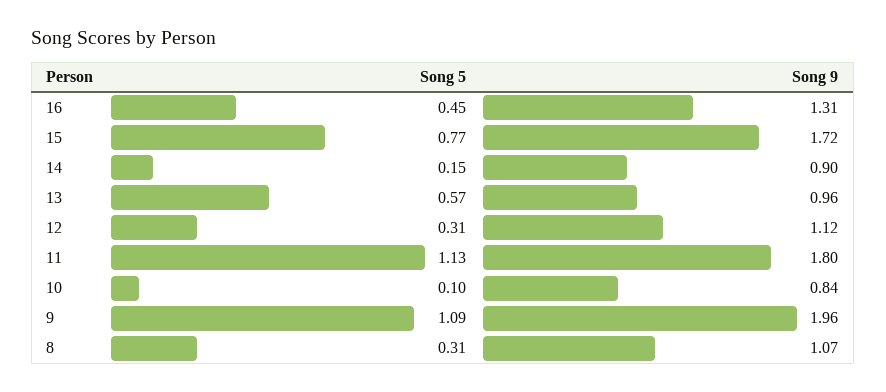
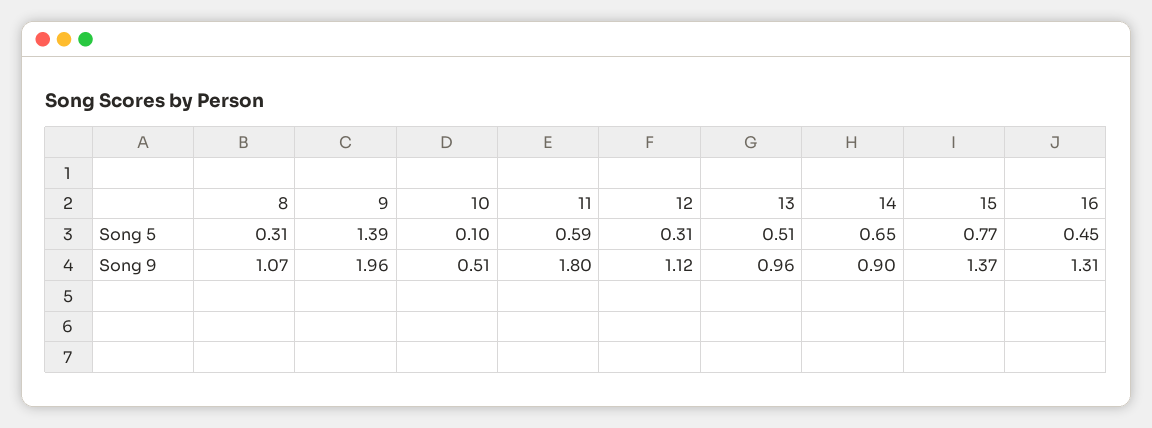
Song 9, 15: 1.72 -> 1.37
Song 5, 14: 0.15 -> 0.65
Song 5, 13: 0.57 -> 0.51
Song 5, 11: 1.13 -> 0.59
Song 9, 10: 0.84 -> 0.51
Song 5, 9: 1.09 -> 1.39

